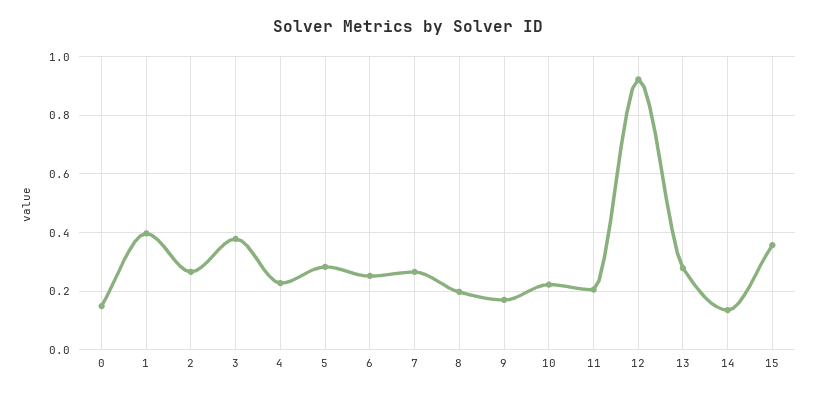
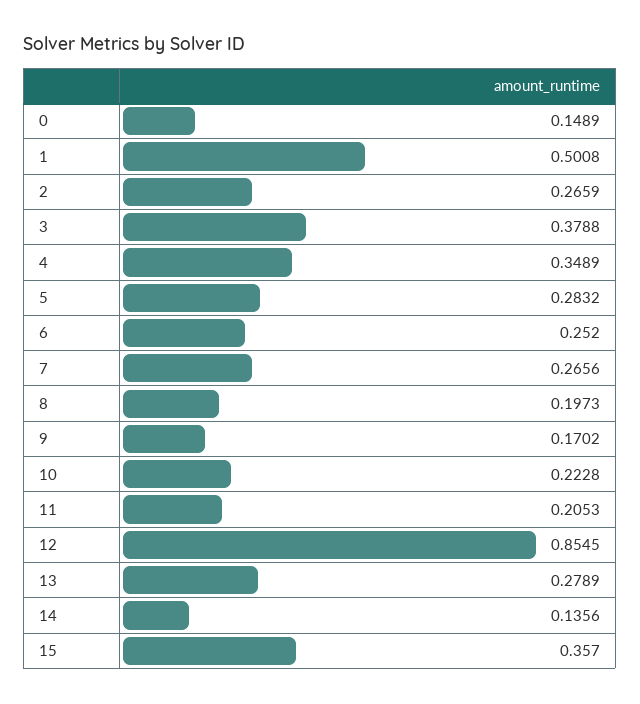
1: 0.4 -> 0.5008
4: 0.225 -> 0.3489
12: 0.925 -> 0.8545

